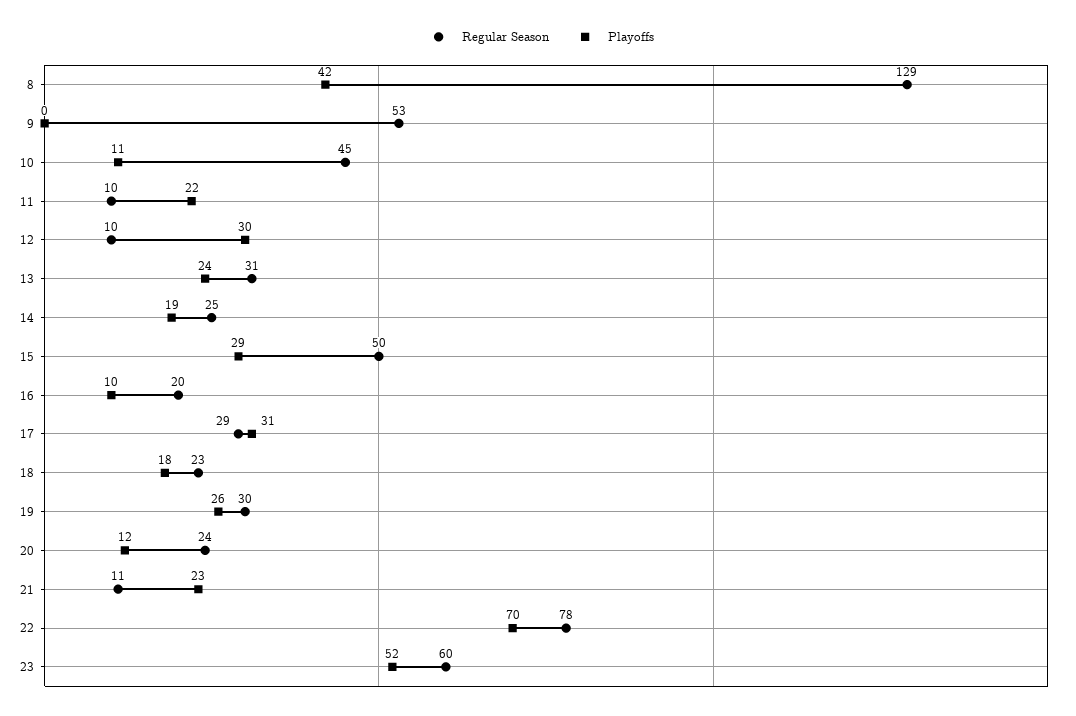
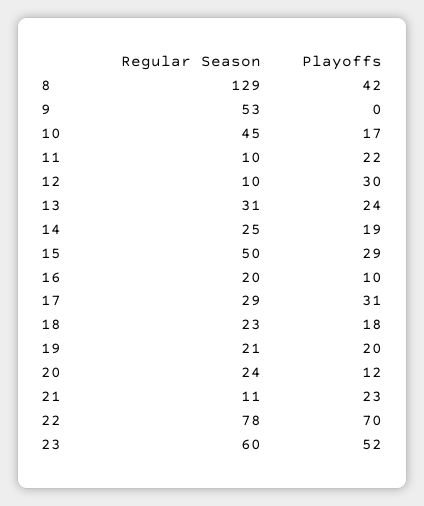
Playoffs, 10: 11 -> 17
Regular Season, 19: 30 -> 21
Playoffs, 19: 26 -> 20

